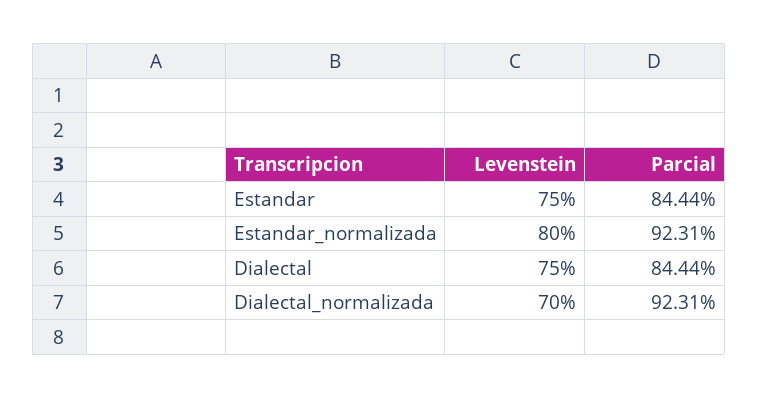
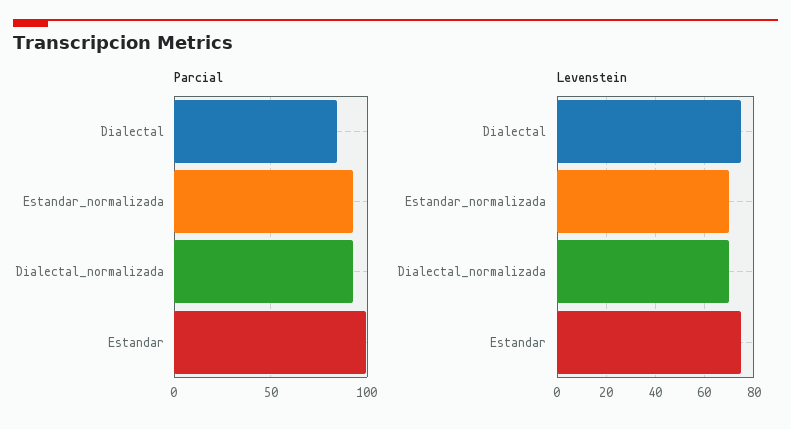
Parcial, Estandar: 84.44 -> 100
Levenstein, Estandar_normalizada: 80 -> 70

